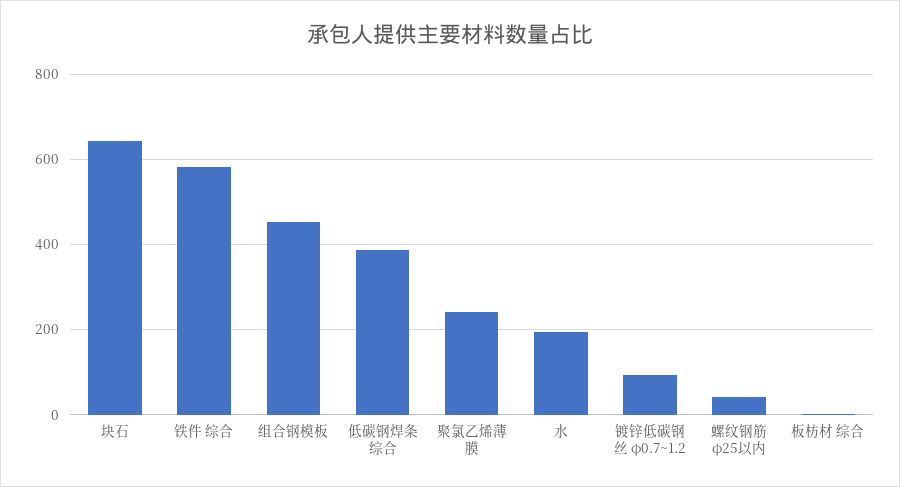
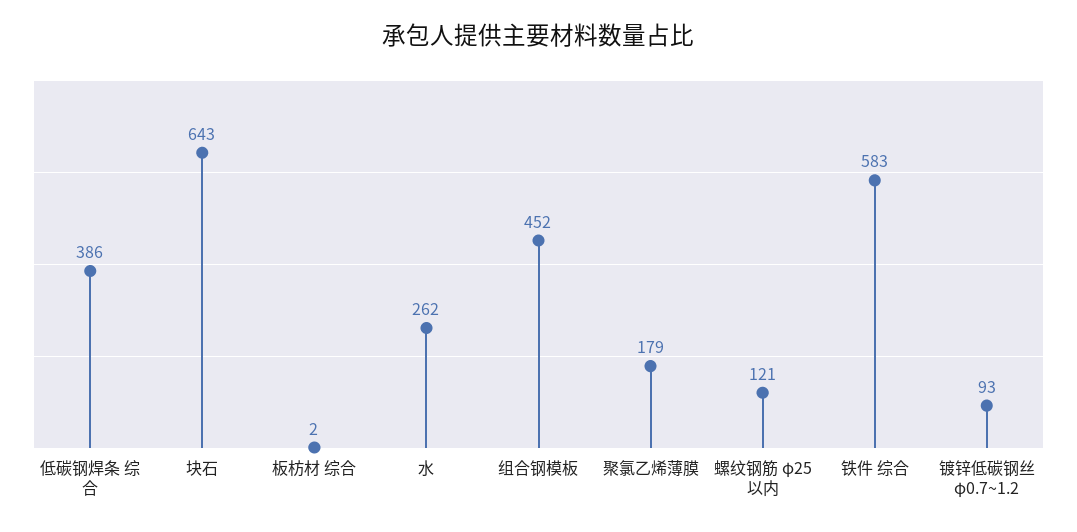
聚氯乙烯薄膜: 240 -> 179
水: 200 -> 262
螺纹钢筋 φ25以内: 40 -> 121

